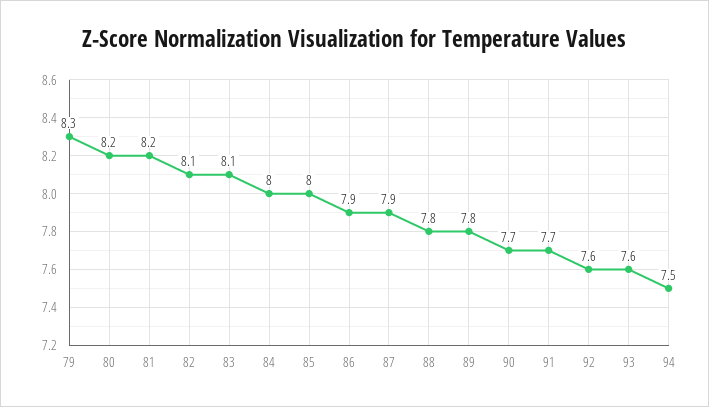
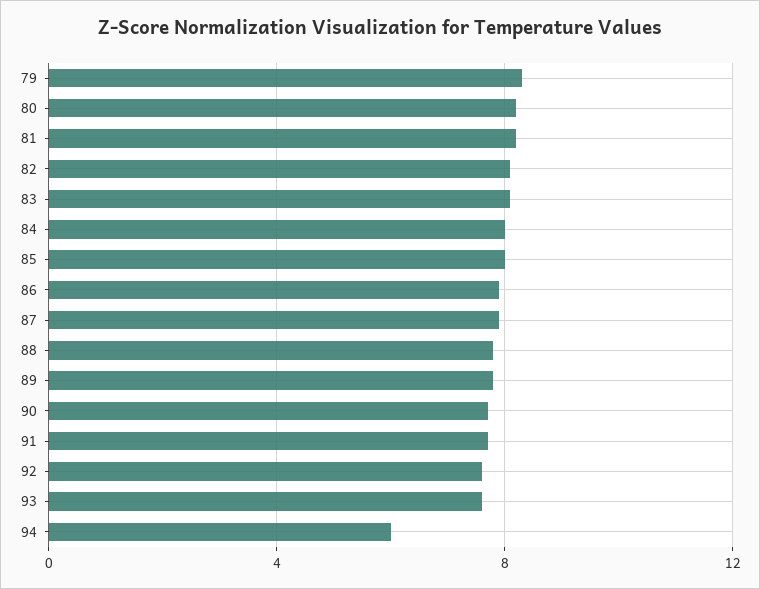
94: 7.5 -> 6

